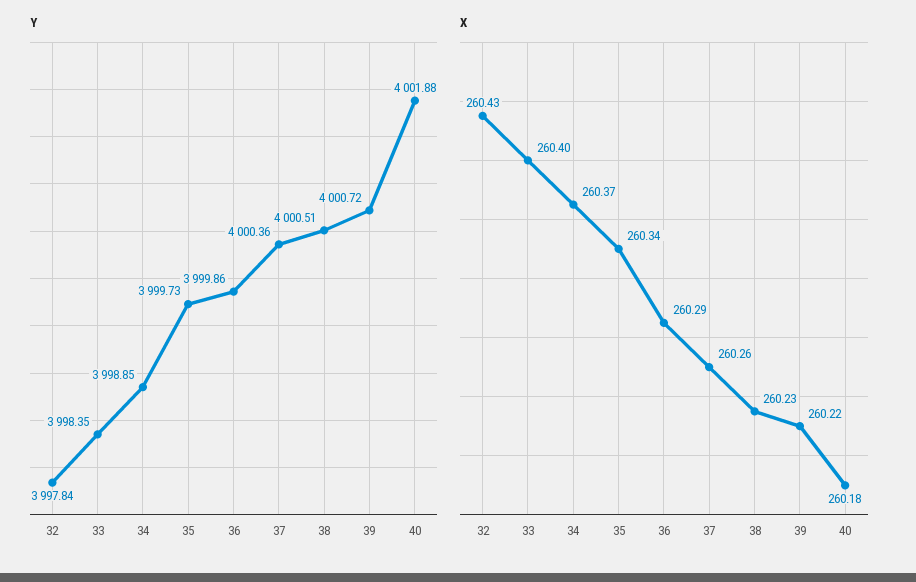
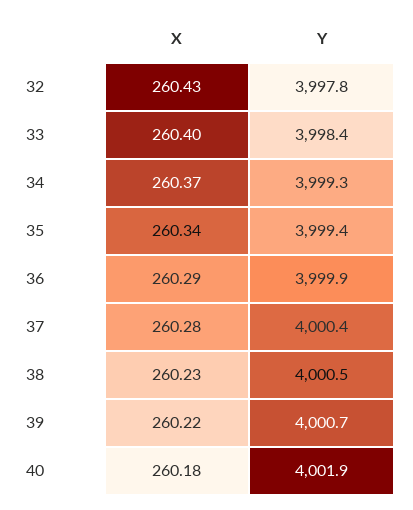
Y, 34: 3998.85 -> 3999.3
Y, 35: 3999.73 -> 3999.4
X, 37: 260.26 -> 260.28

